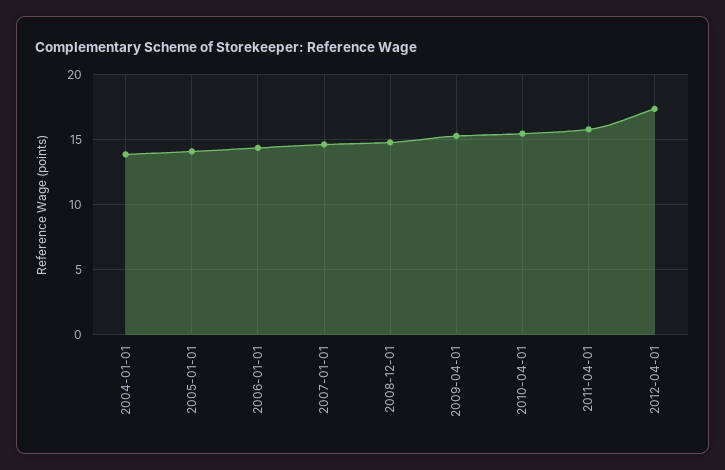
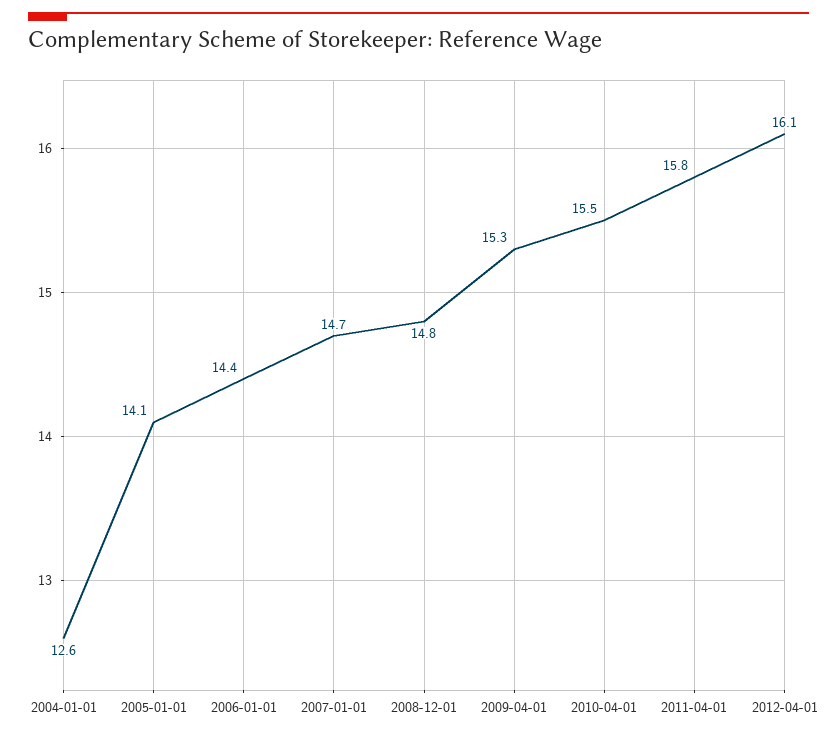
2004-01-01: 14 -> 12.6
2012-04-01: 17.5 -> 16.1

